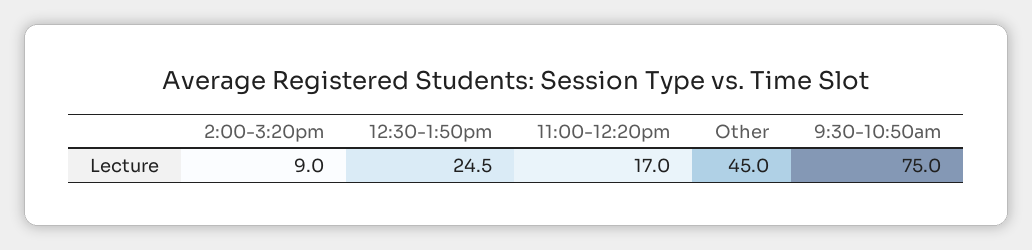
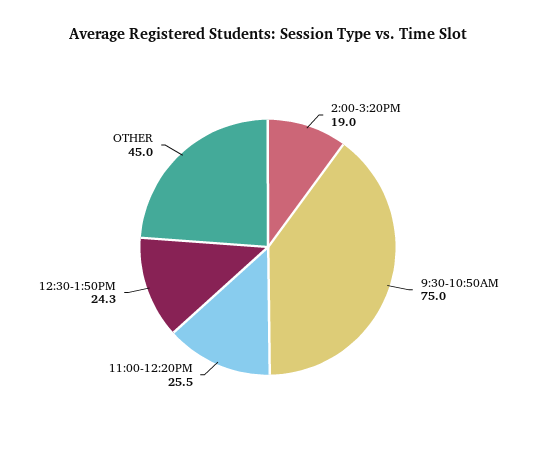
2:00-3:20pm: 9 -> 19
12:30-1:50pm: 24.5 -> 24.3
11:00-12:20pm: 17 -> 25.5

